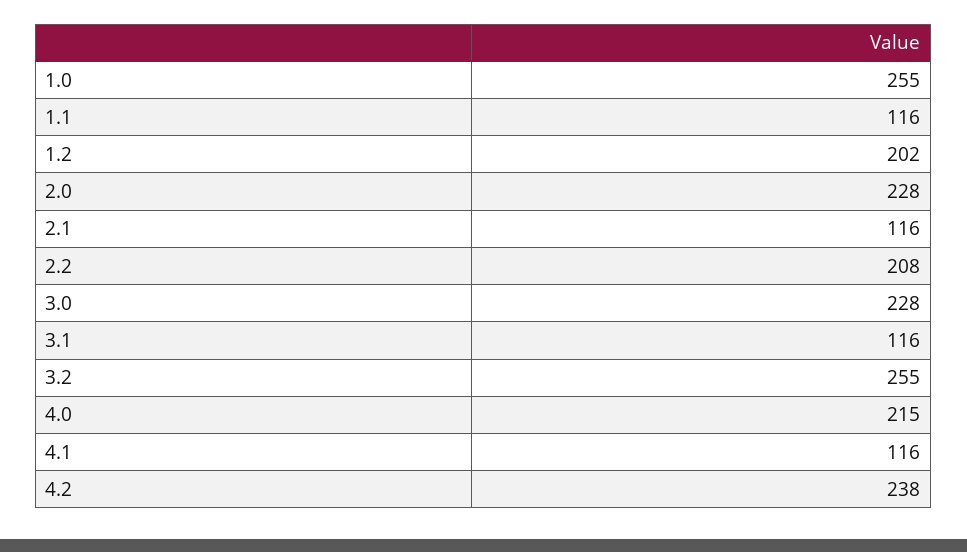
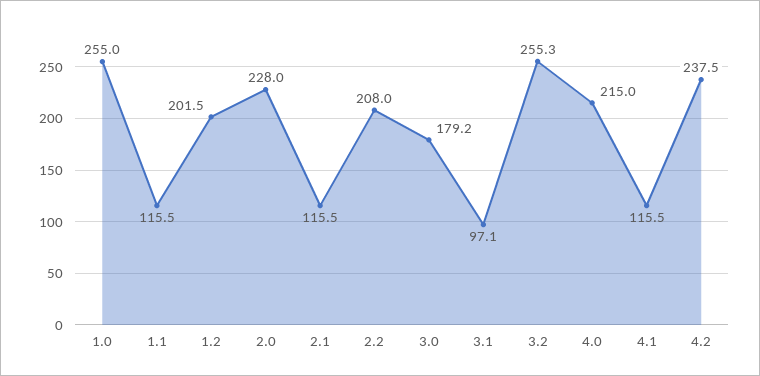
3.0: 228 -> 179.2
3.1: 116 -> 97.1

